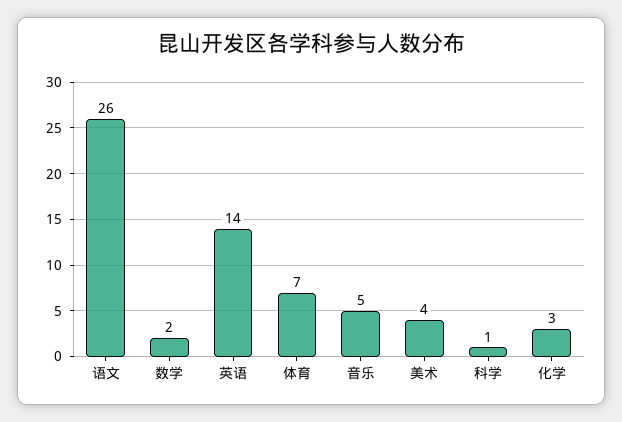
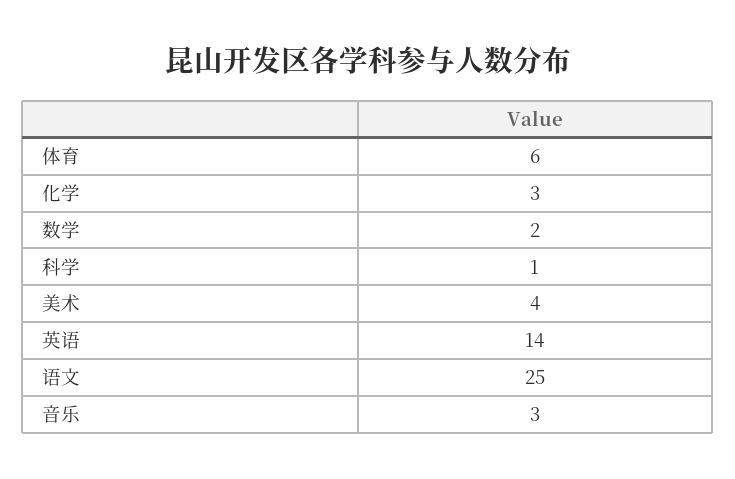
语文: 26 -> 25
体育: 7 -> 6
音乐: 5 -> 3

